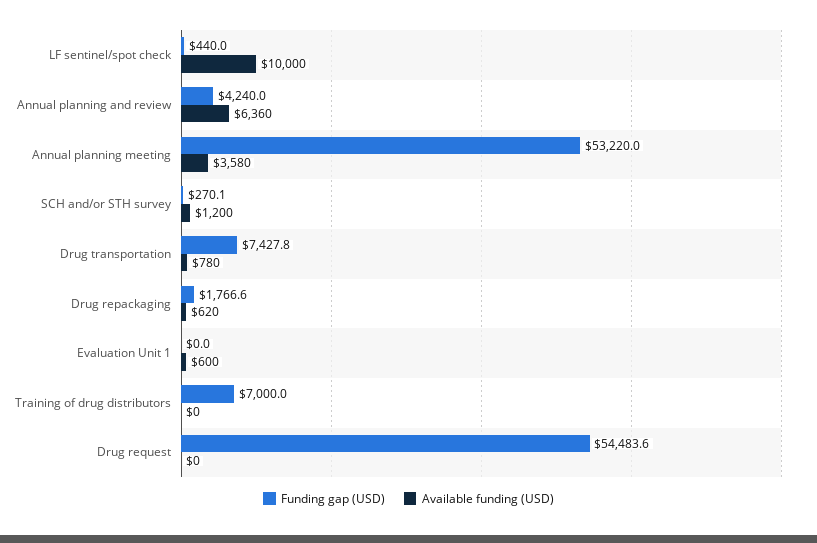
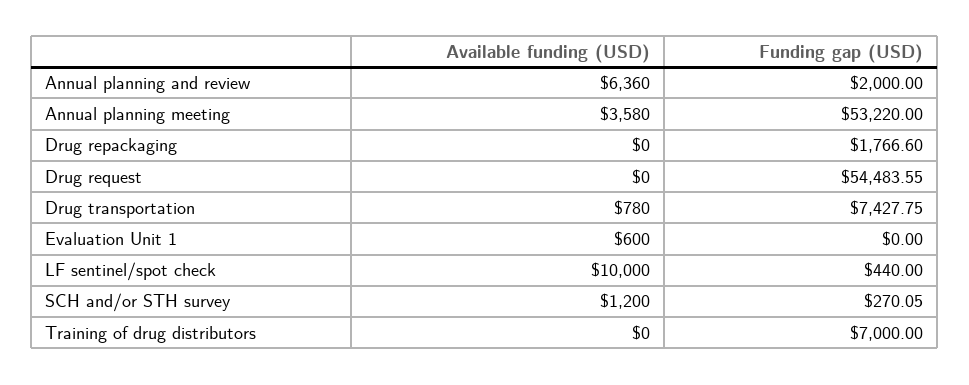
Funding gap (USD), Annual planning and review: 4240 -> 2000
Available funding (USD), Drug repackaging: 620 -> 0

